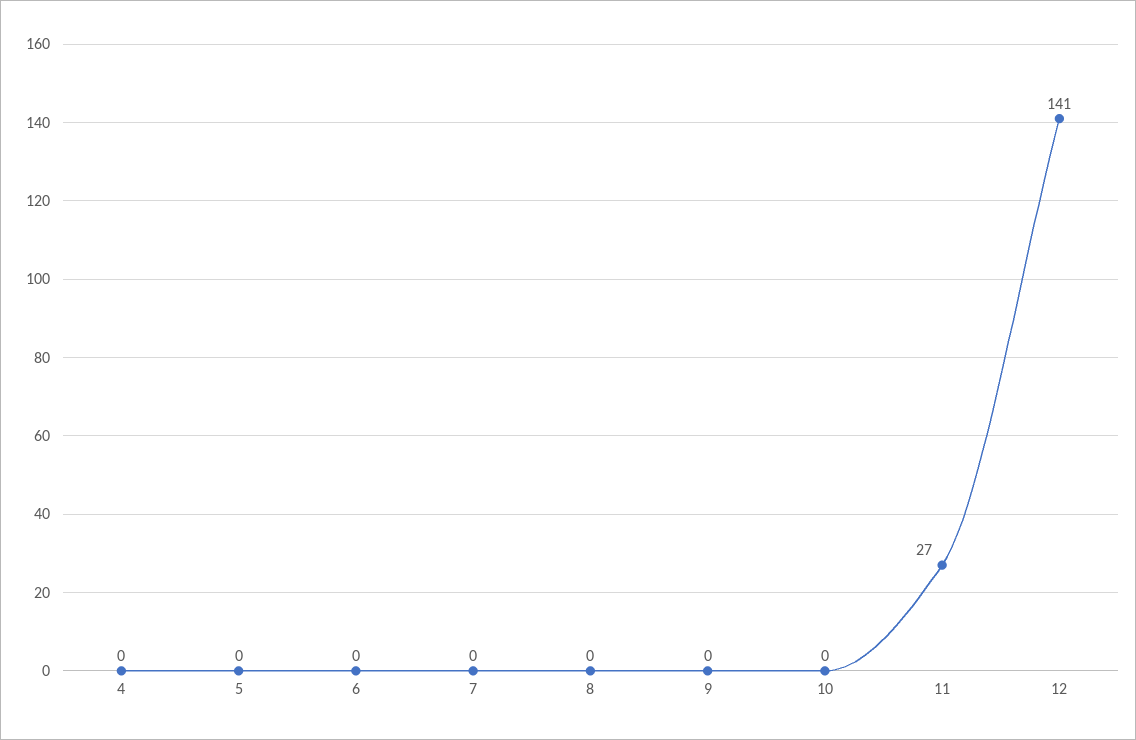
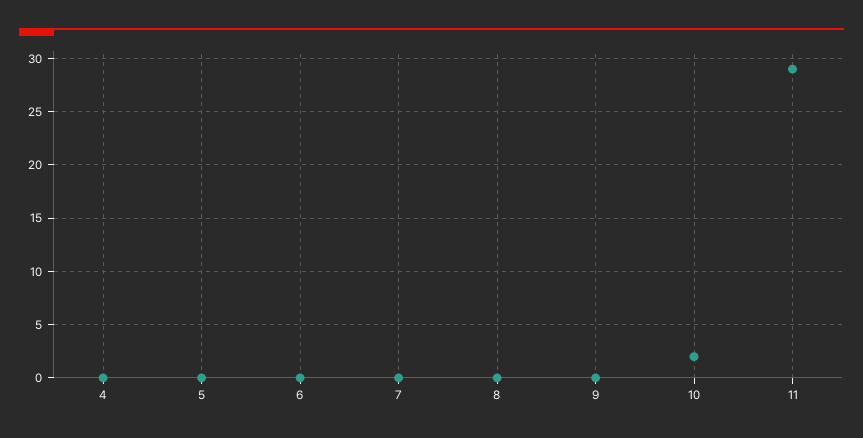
10: 0 -> 2
11: 27 -> 29
12: 141 -> none

